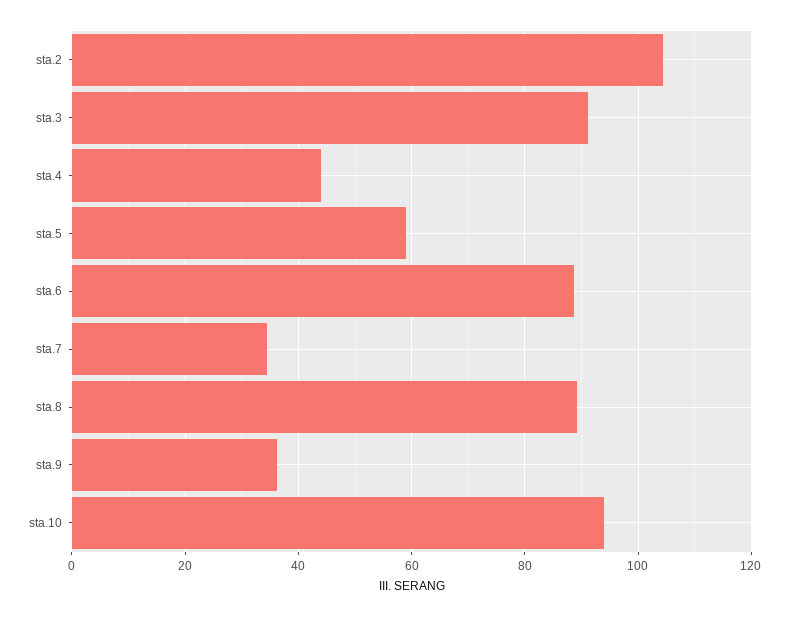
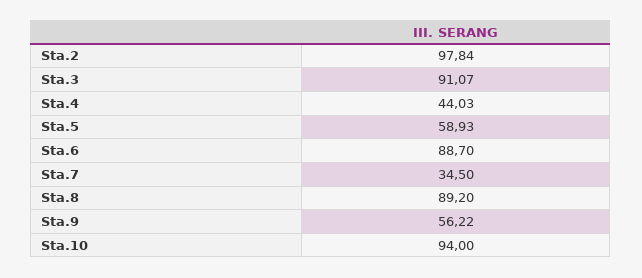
sta.2: 104 -> 97.84
sta.9: 36 -> 56.22

